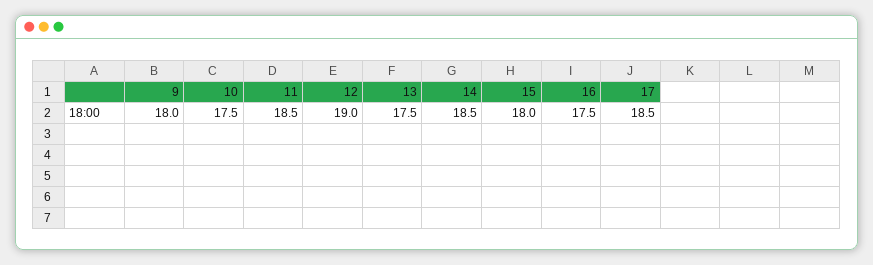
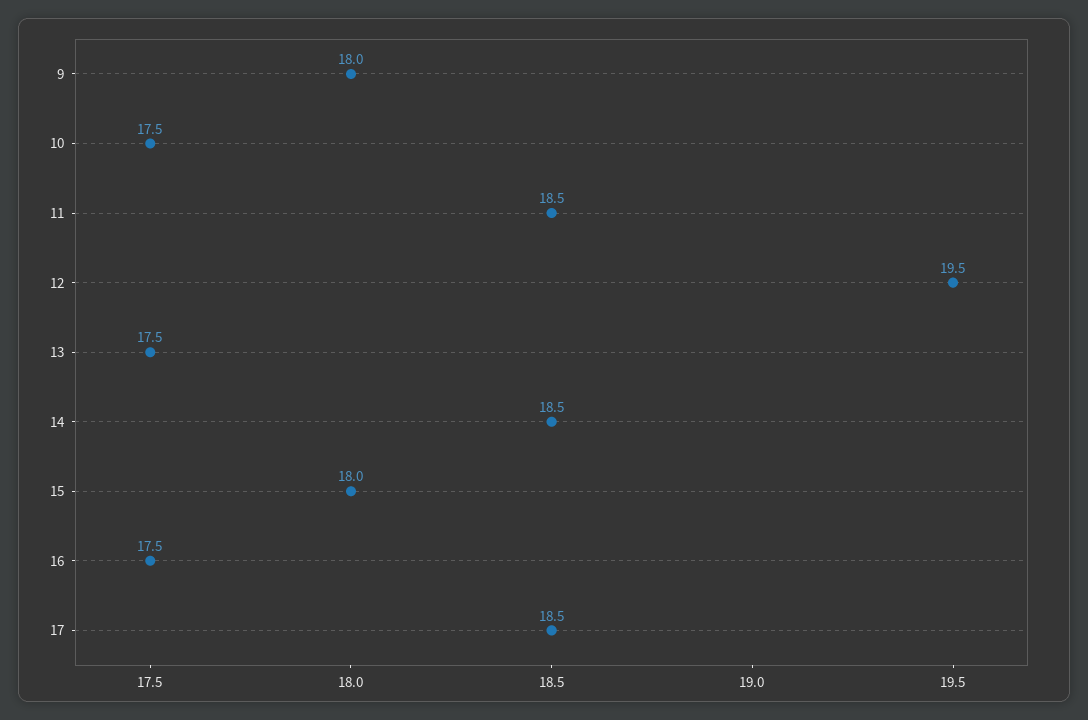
12: 19 -> 19.5

